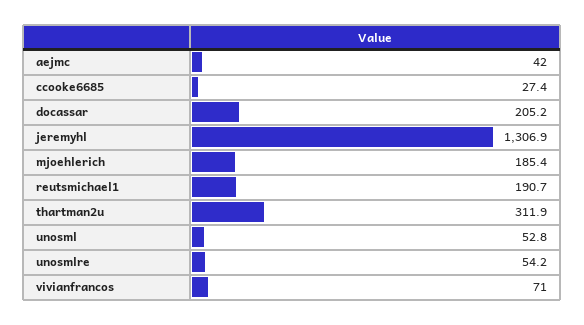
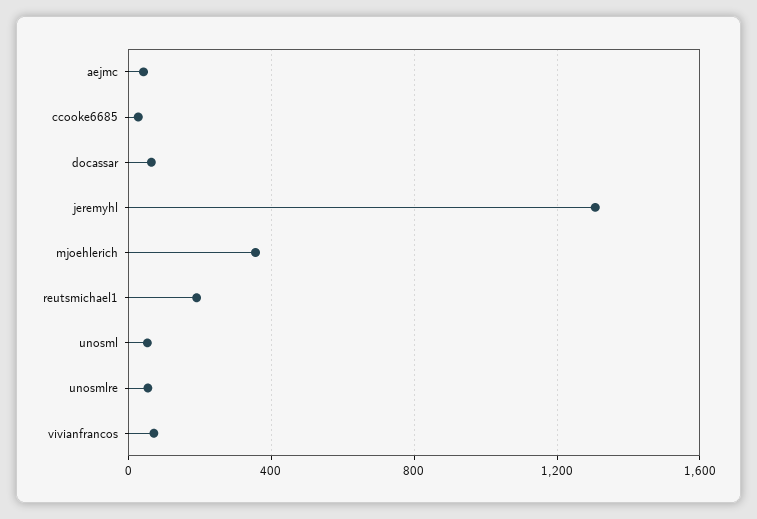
docassar: 205.2 -> 50
mjoehlerich: 185.4 -> 350
thartman2u: 311.9 -> none

